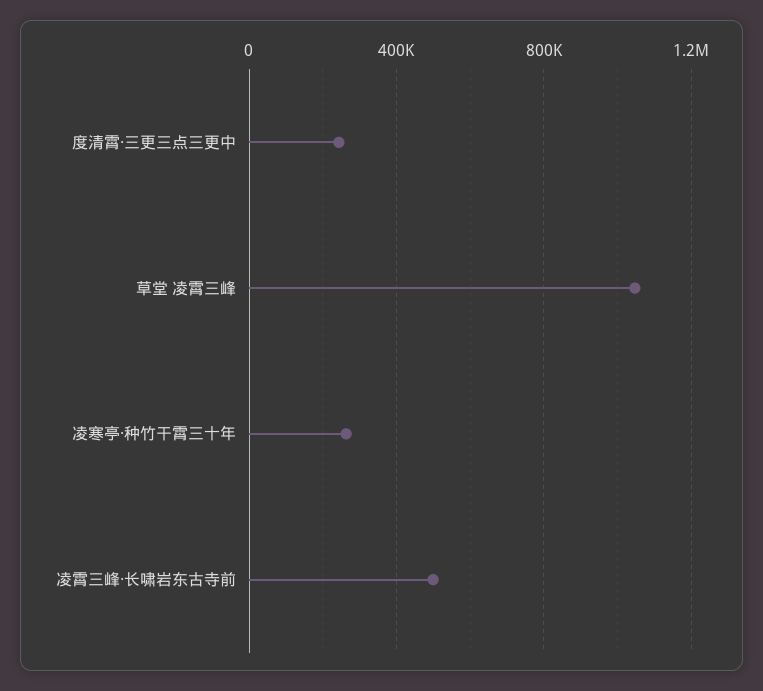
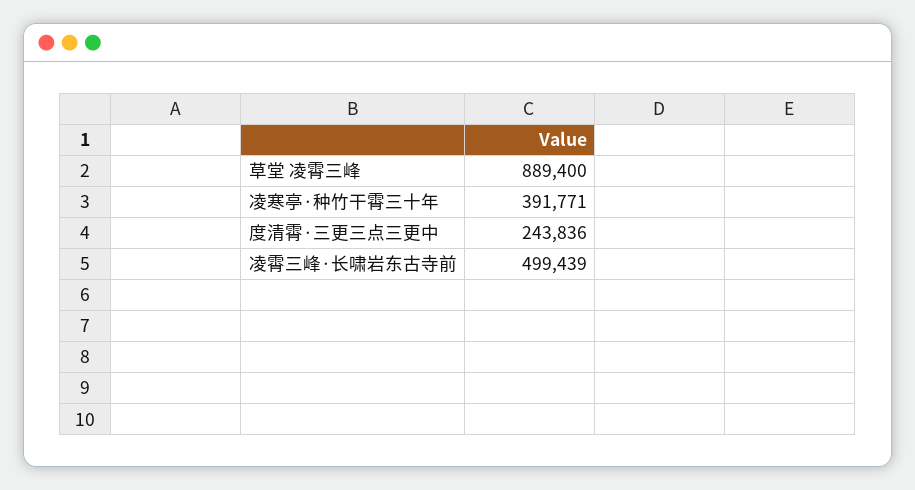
草堂 凌霄三峰: 1050000 -> 889400
凌寒亭·种竹干霄三十年: 250000 -> 391771

